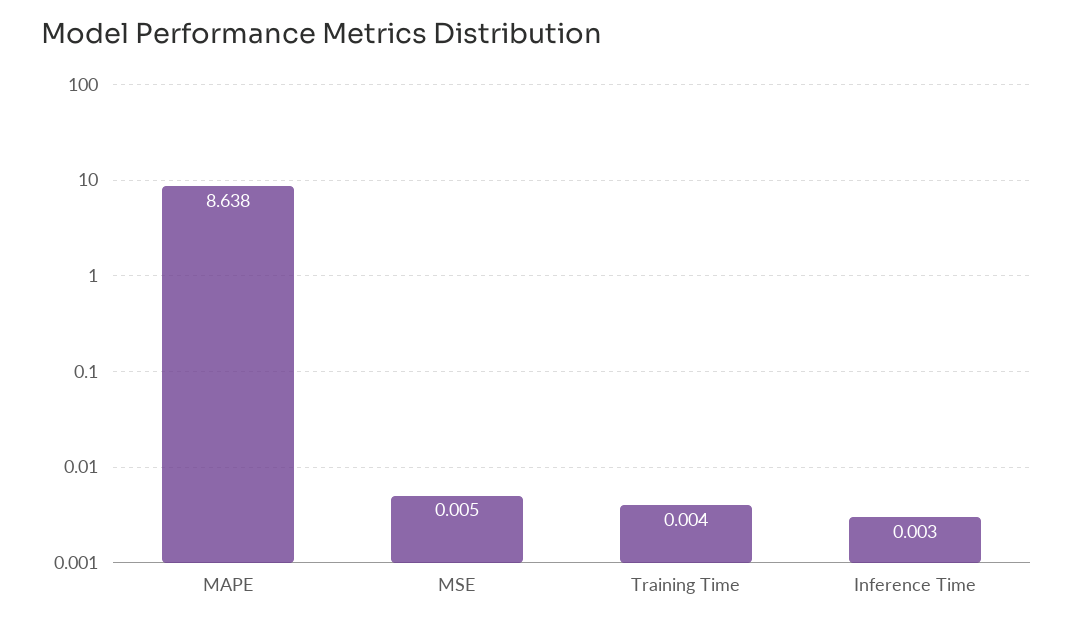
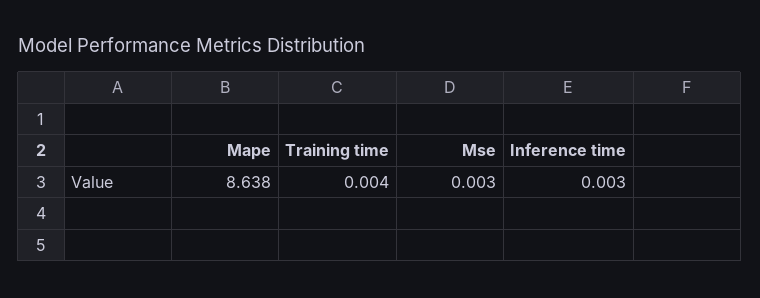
MSE: 0.005 -> 0.003

